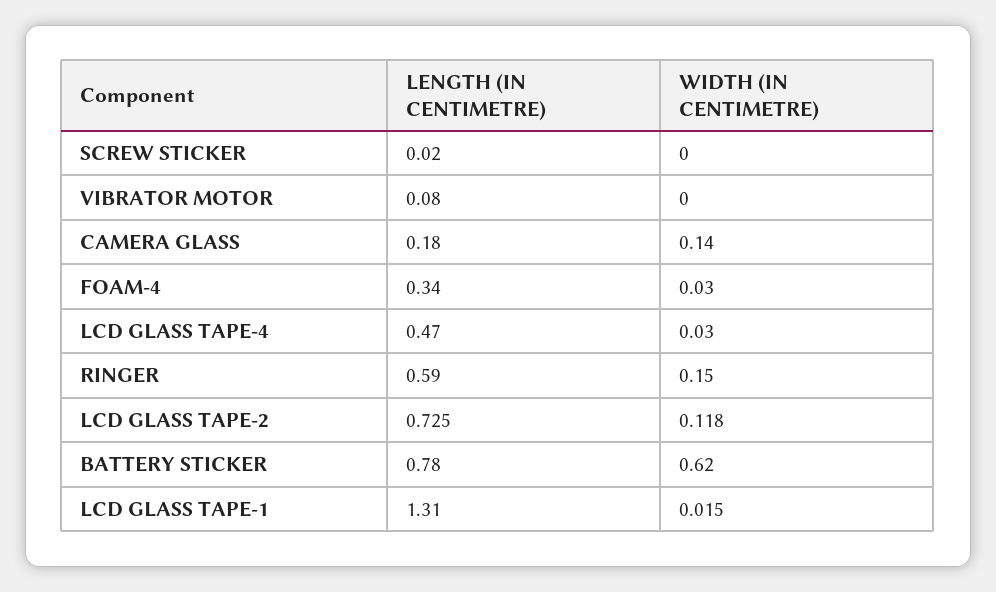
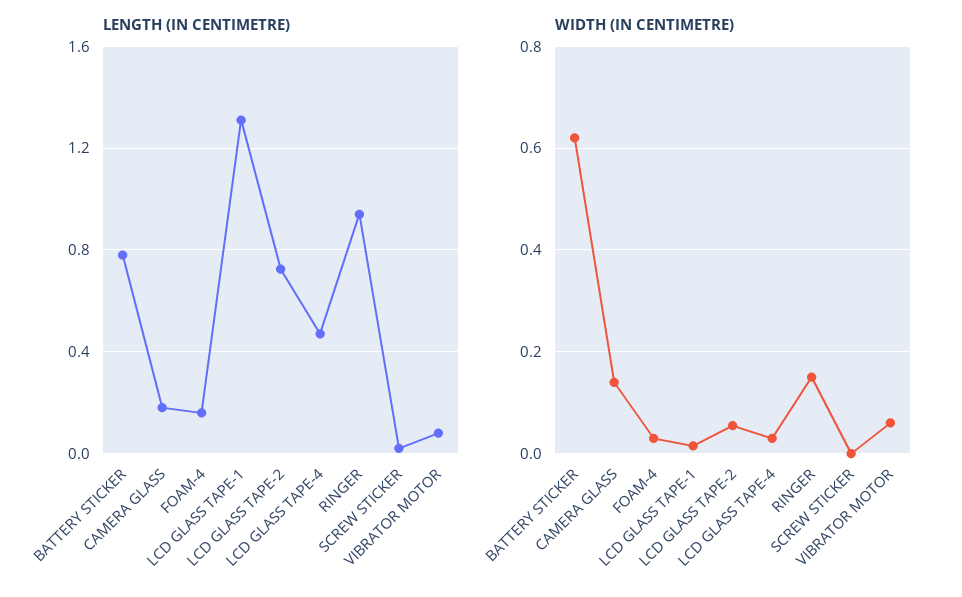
WIDTH (IN CENTIMETRE), VIBRATOR MOTOR: 0 -> 0.06
LENGTH (IN CENTIMETRE), FOAM-4: 0.34 -> 0.15
LENGTH (IN CENTIMETRE), RINGER: 0.59 -> 0.95
WIDTH (IN CENTIMETRE), LCD GLASS TAPE-2: 0.118 -> 0.06

